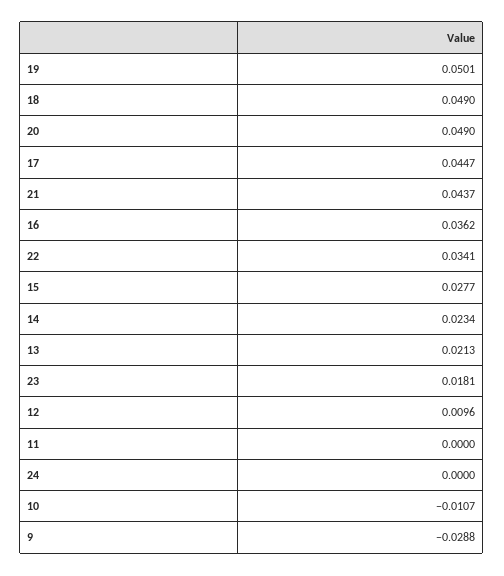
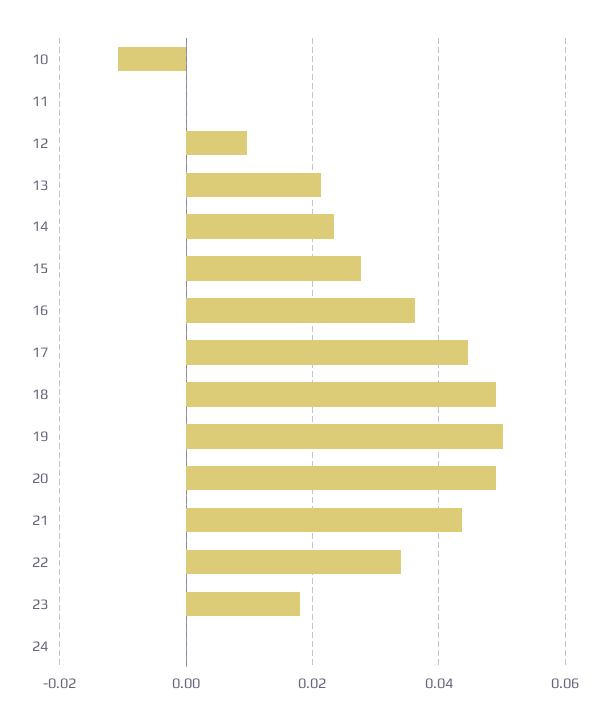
9: -0.0288 -> none

